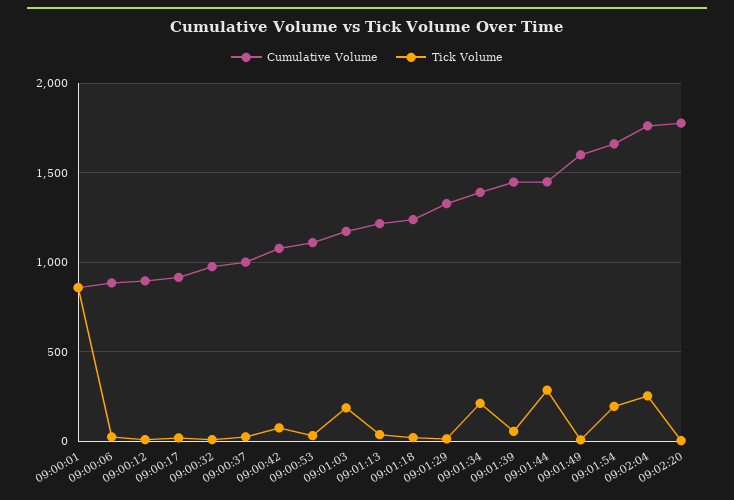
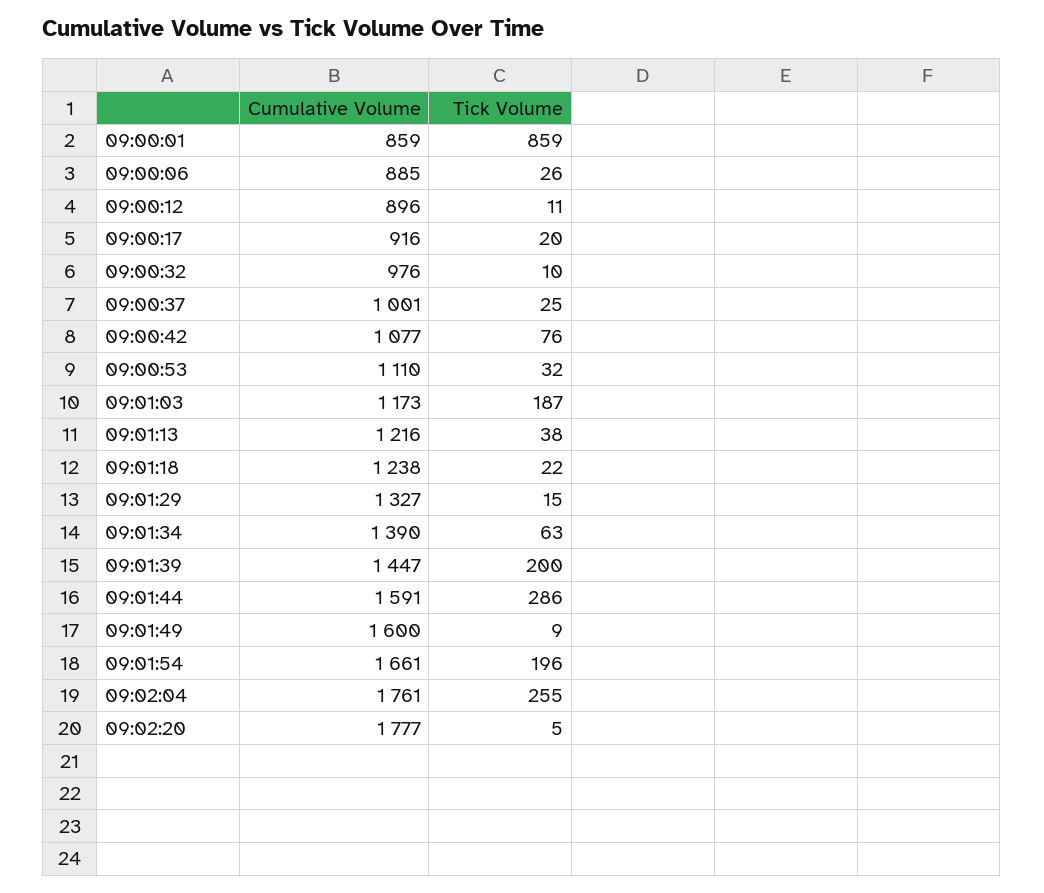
Tick Volume, 09:01:34: 200 -> 63
Tick Volume, 09:01:39: 50 -> 200
Cumulative Volume, 09:01:44: 1450 -> 1591

